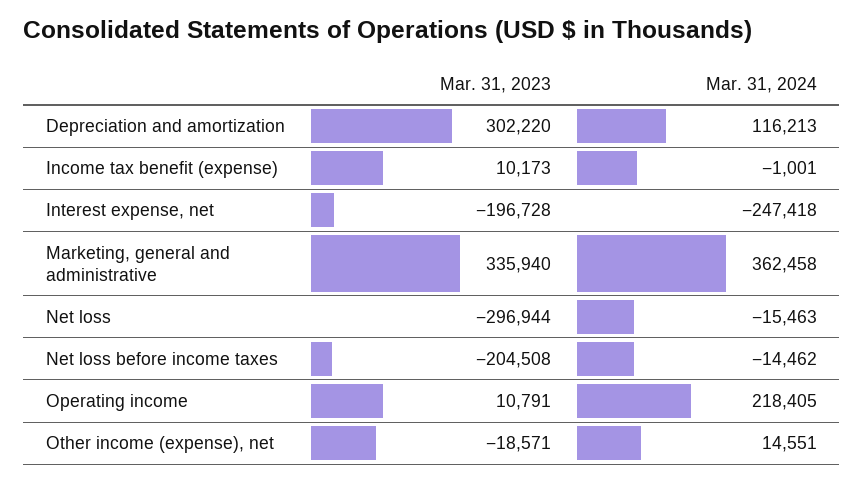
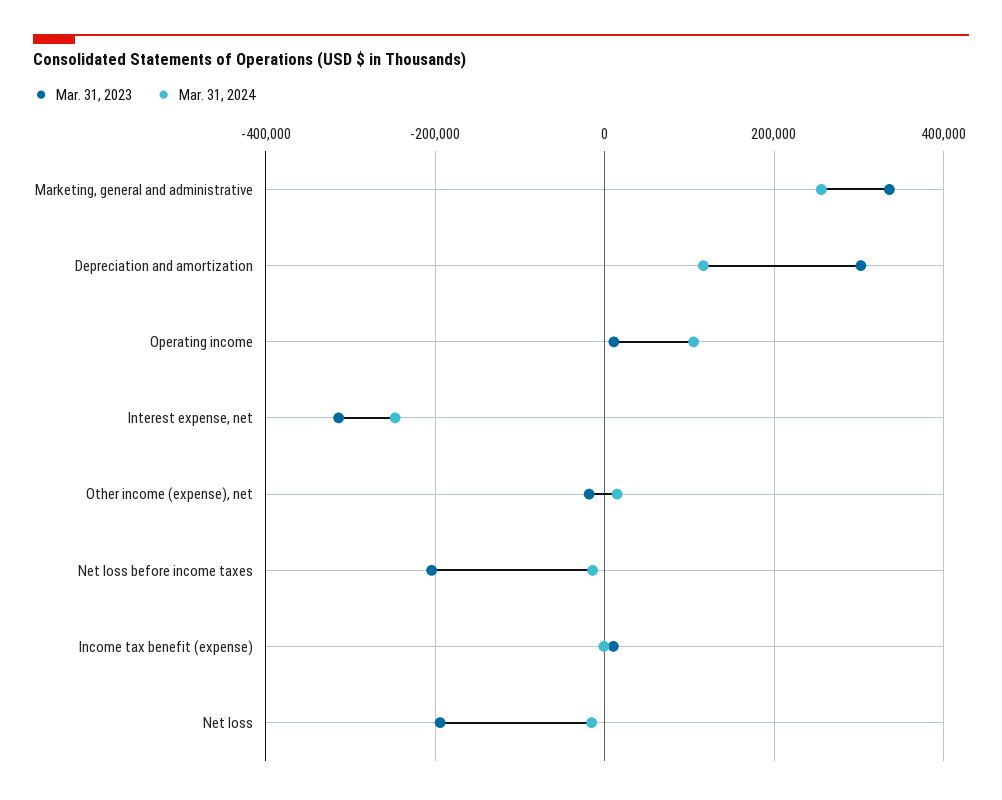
Mar. 31, 2023, Interest expense, net: -196728 -> -320000
Mar. 31, 2024, Marketing, general and administrative: 362458 -> 260000
Mar. 31, 2023, Net loss: -296944 -> -200000
Mar. 31, 2024, Operating income: 218405 -> 100000

